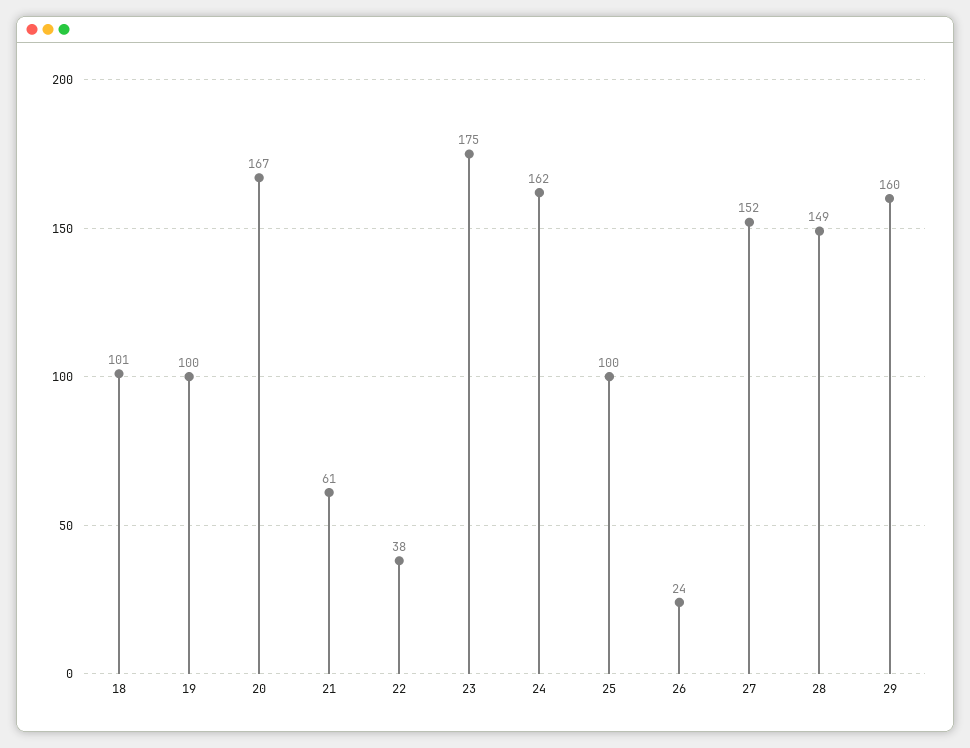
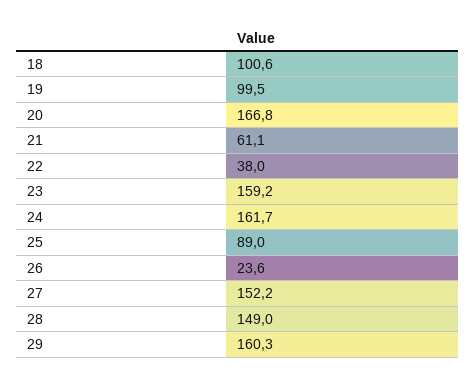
23: 175 -> 159.2
25: 100 -> 89

